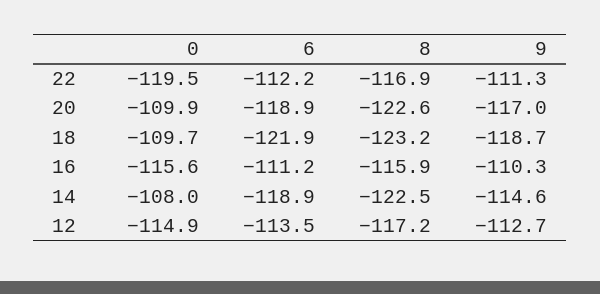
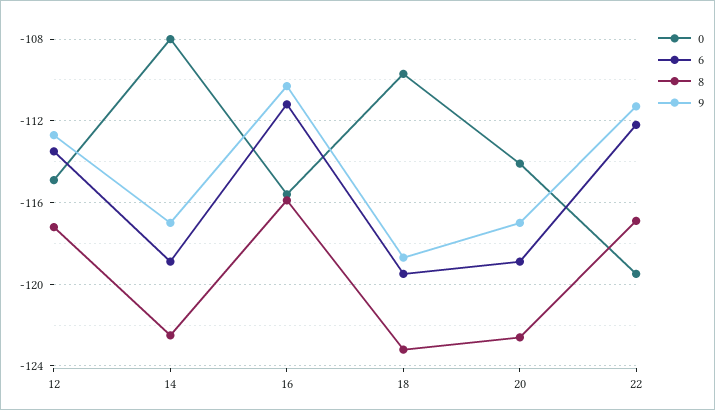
0, 20: -109.9 -> -114
6, 18: -121.9 -> -119.5
9, 14: -114.6 -> -117

